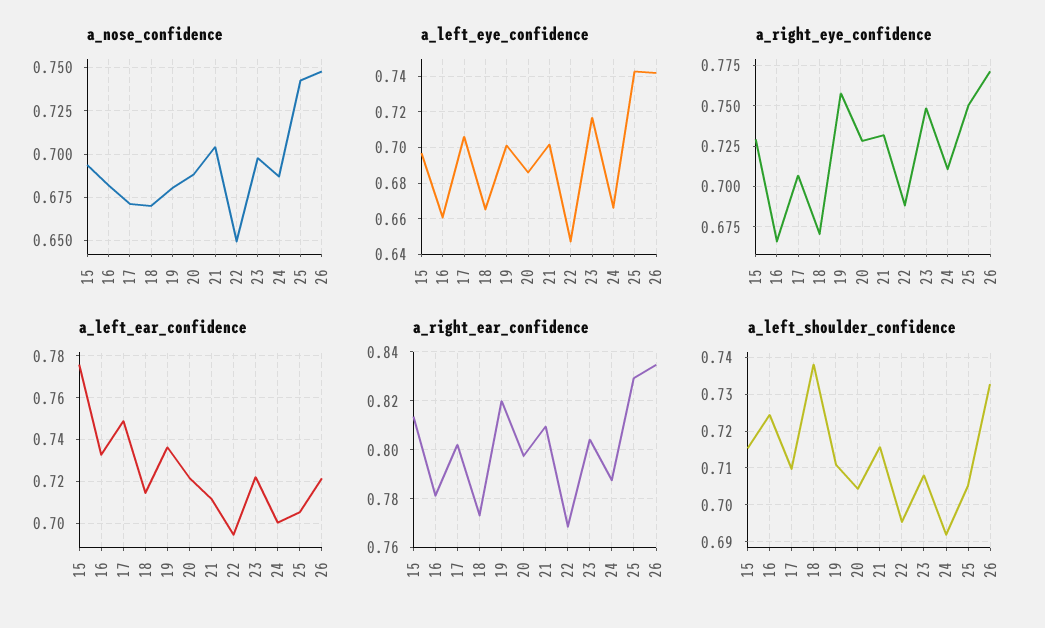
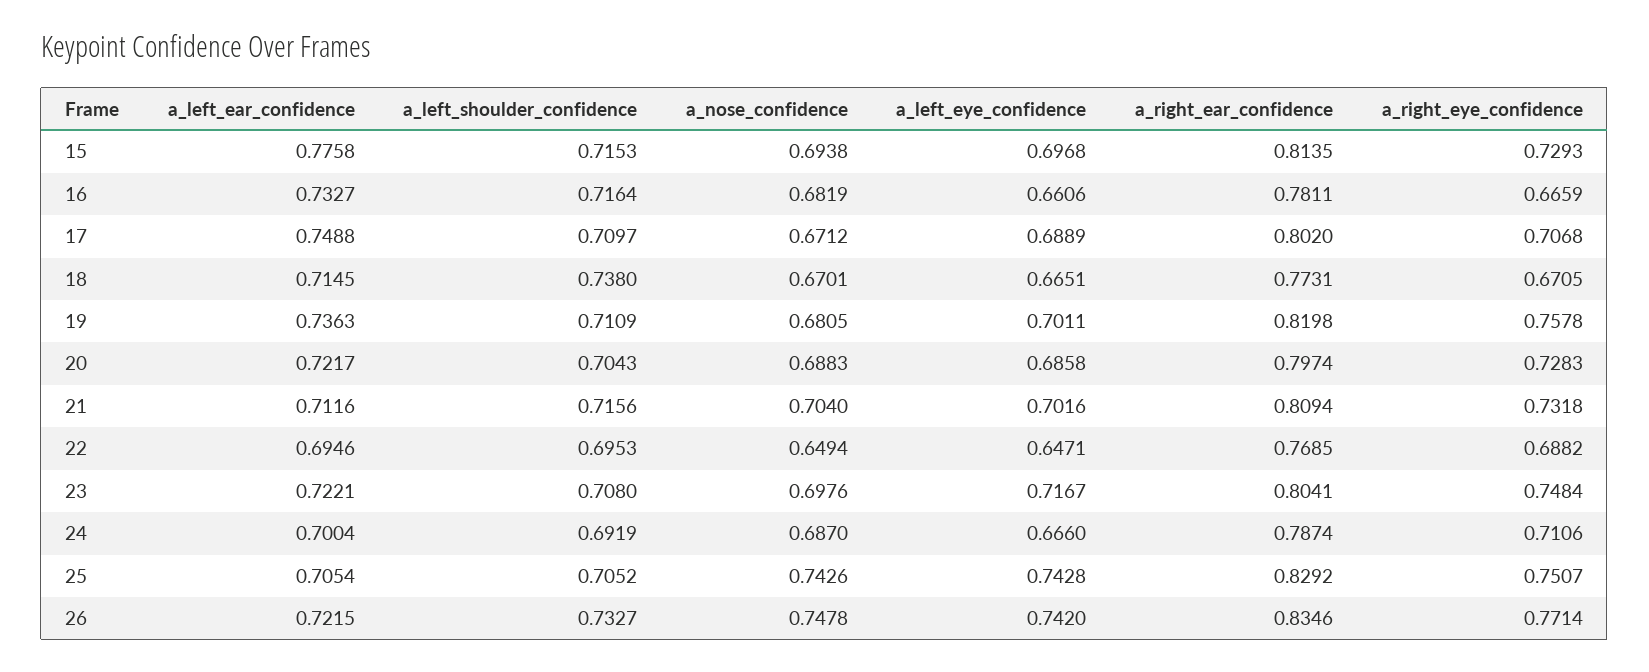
a_left_eye_confidence, 17: 0.705 -> 0.6889
a_left_shoulder_confidence, 16: 0.724 -> 0.7164

